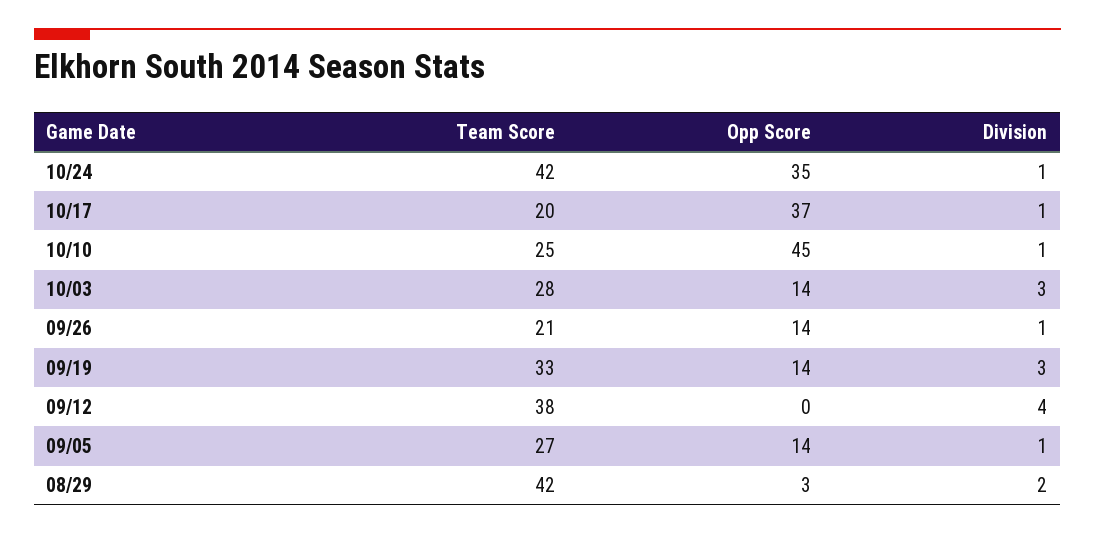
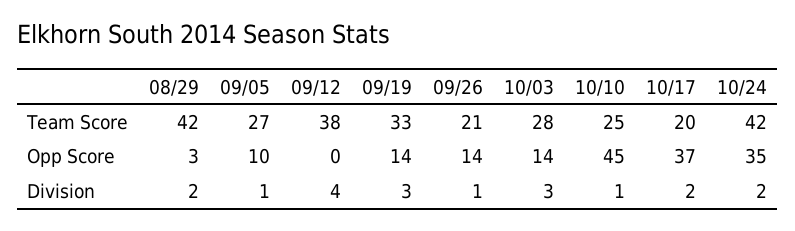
Division, 10/24: 1 -> 2
Division, 10/17: 1 -> 2
Opp Score, 09/05: 14 -> 10

